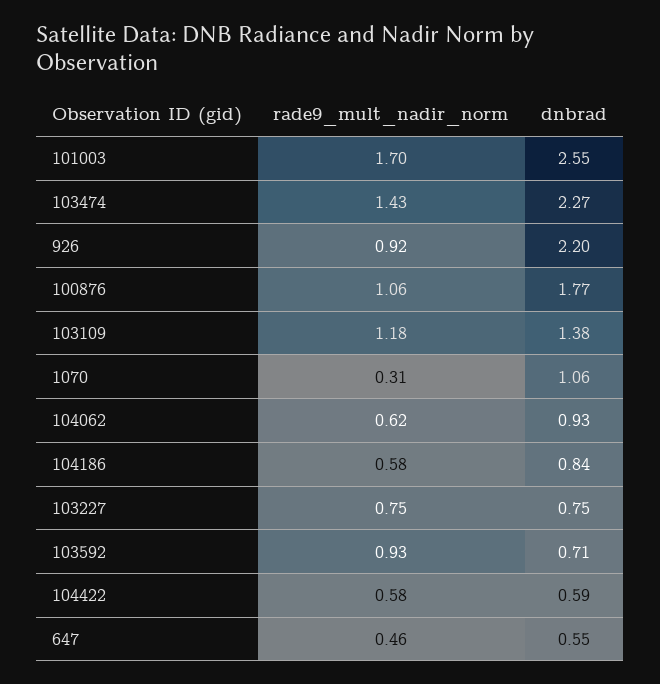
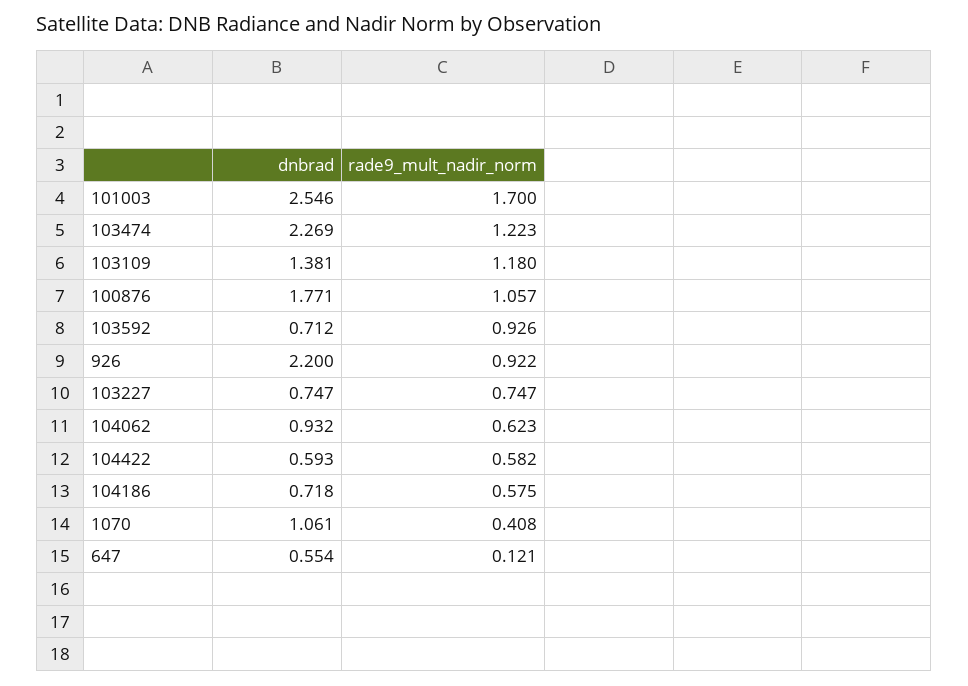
rade9_mult_nadir_norm, 103474: 1.43 -> 1.223
rade9_mult_nadir_norm, 1070: 0.31 -> 0.408
dnbrad, 104186: 0.84 -> 0.718
rade9_mult_nadir_norm, 647: 0.46 -> 0.121

